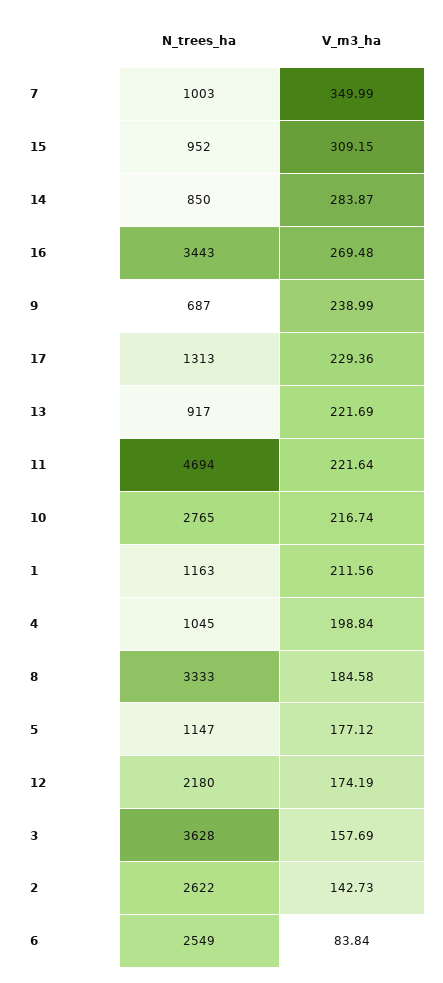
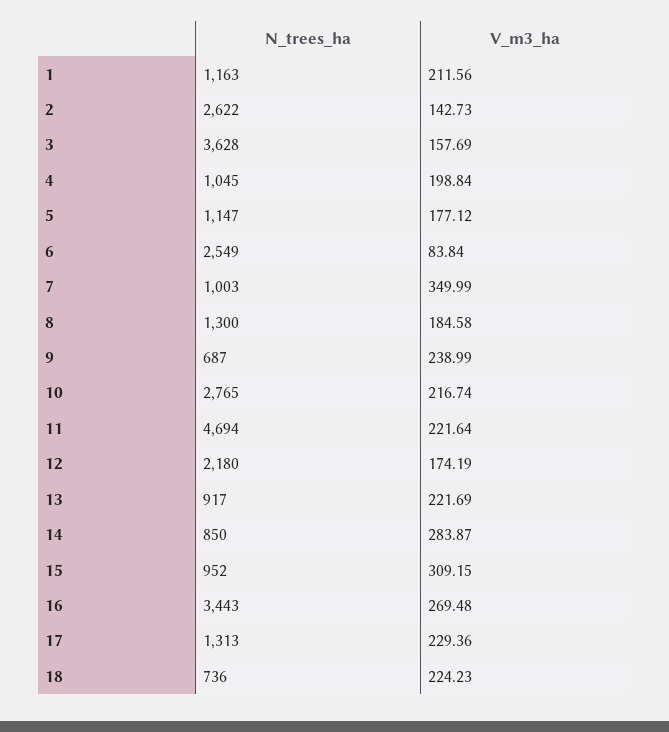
N_trees_ha, 8: 3333 -> 1300
N_trees_ha, 18: none -> 736
V_m3_ha, 18: none -> 224.23

